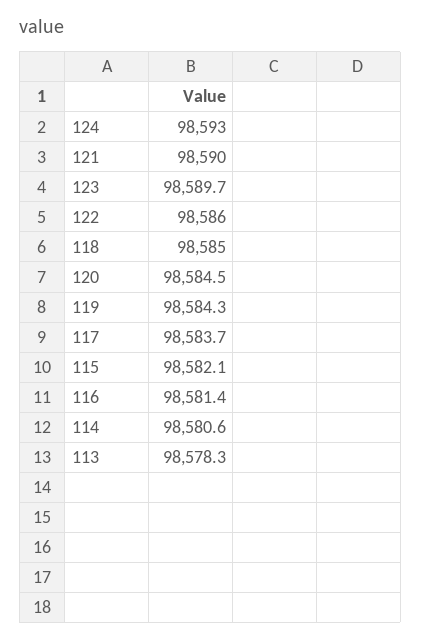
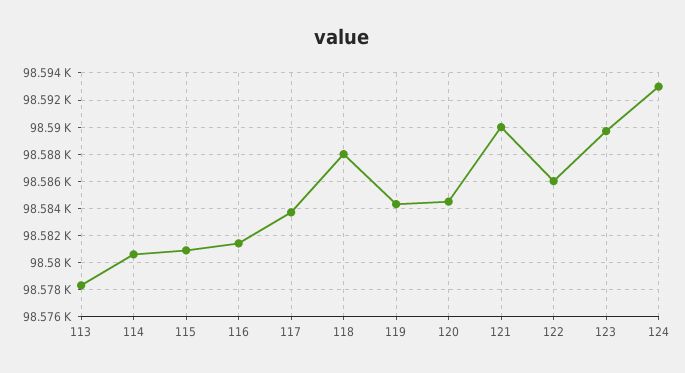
118: 98585 -> 98588
115: 98582.1 -> 98581

